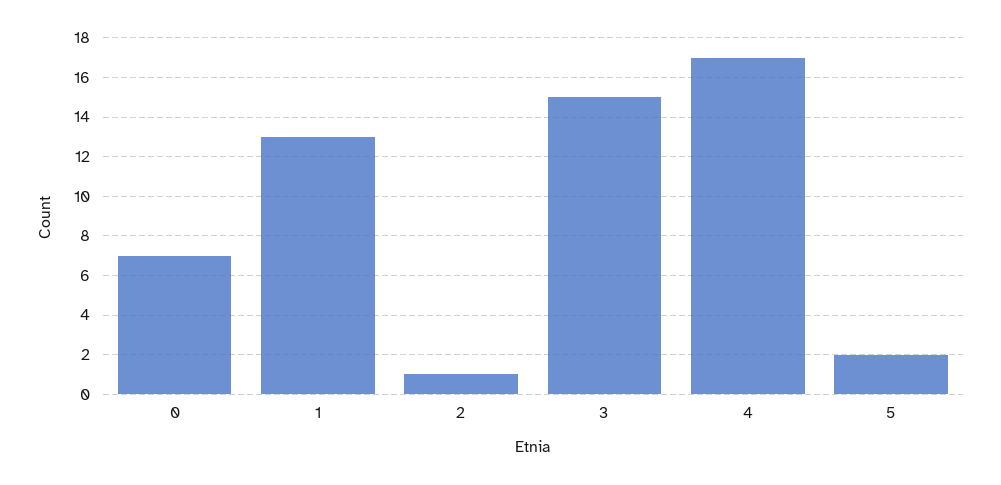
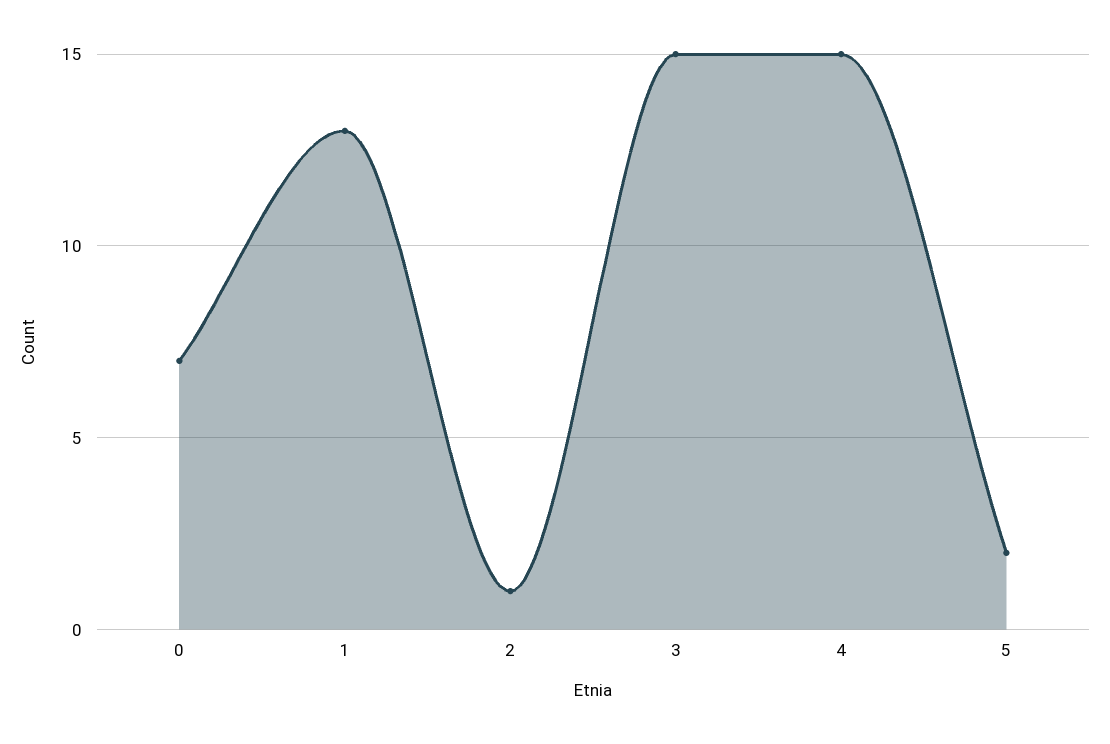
4: 17 -> 15

